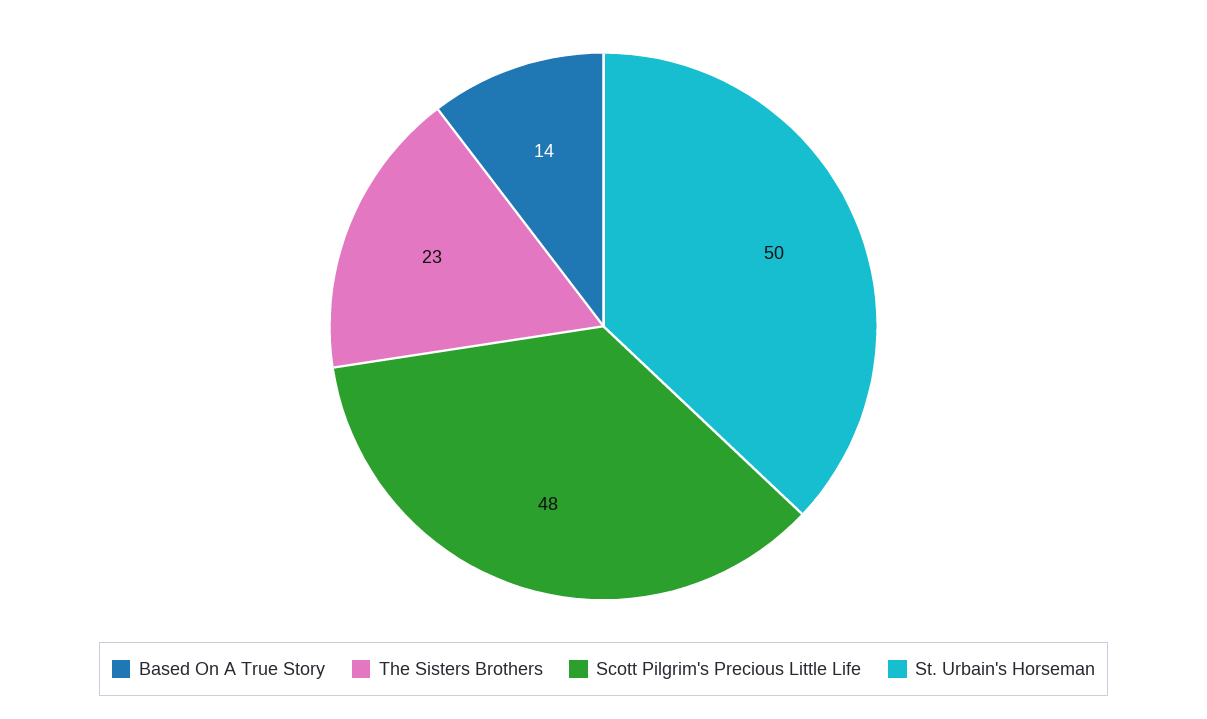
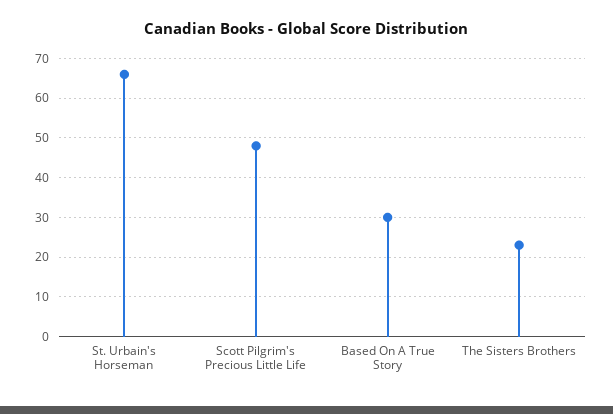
Based On A True Story: 14 -> 30
St. Urbain's Horseman: 50 -> 65

